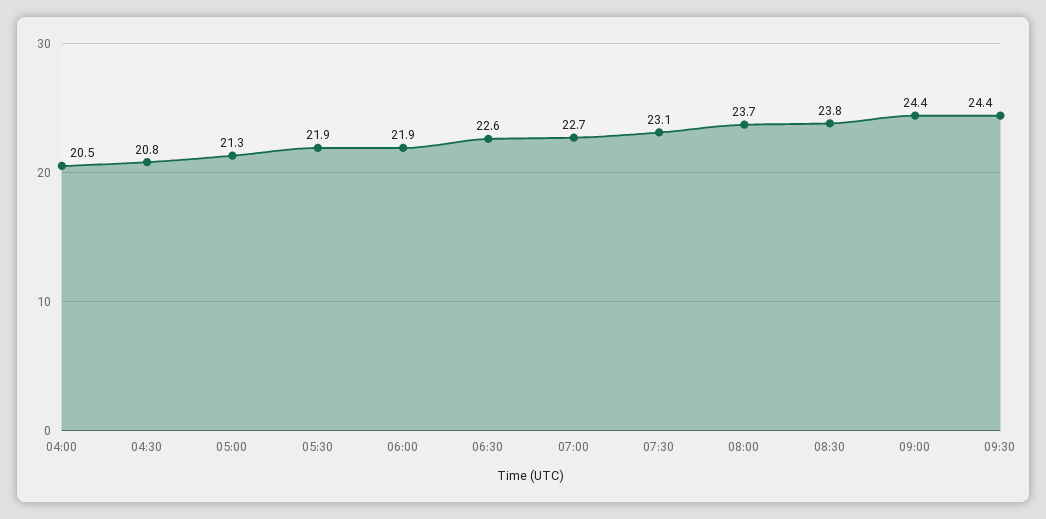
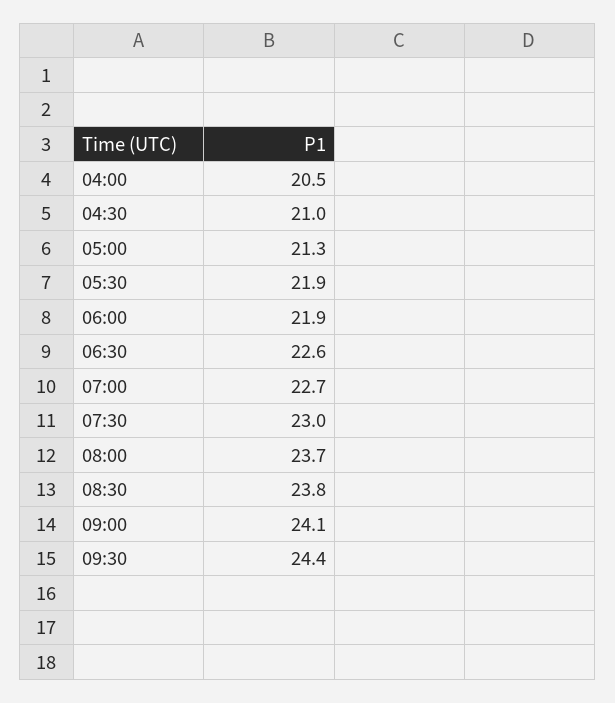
04:30: 20.8 -> 21
07:30: 23.1 -> 23
09:00: 24.4 -> 24.1

